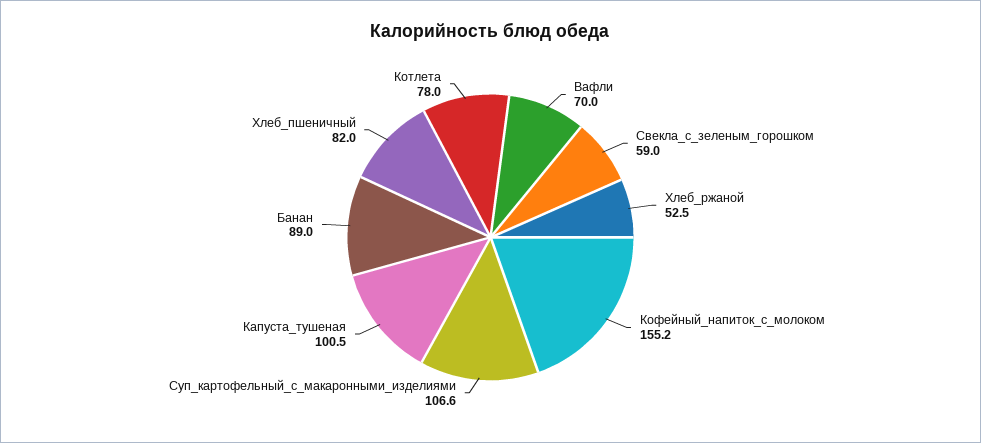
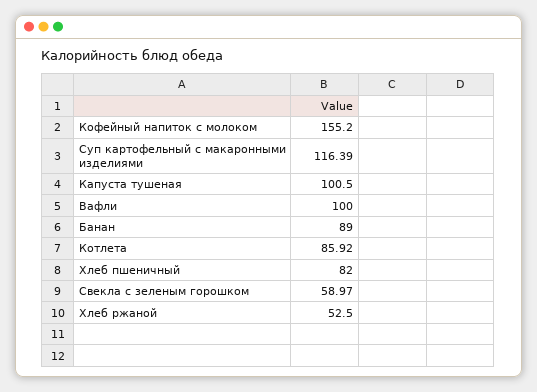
Вафли: 70 -> 100
Суп_картофельный_с_макаронными_изделиями: 106.6 -> 116.39
Котлета: 78 -> 85.92

